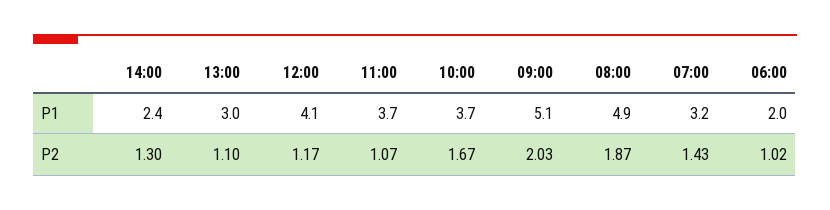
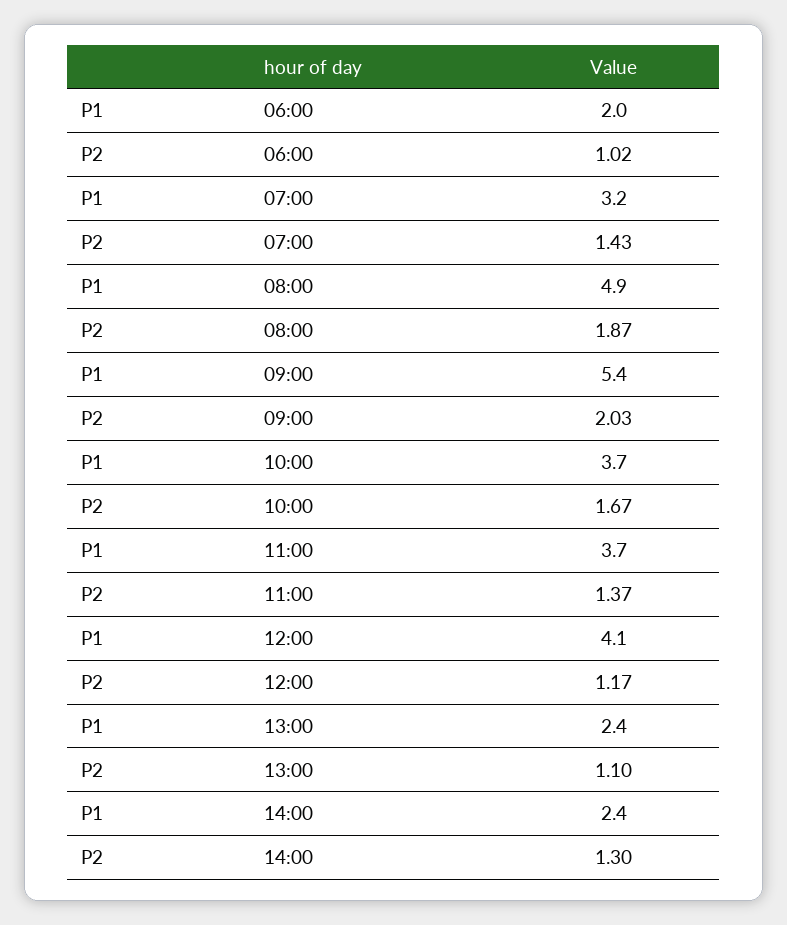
13:00, P1: 3 -> 2.4
09:00, P1: 5.1 -> 5.4
11:00, P2: 1.07 -> 1.37

